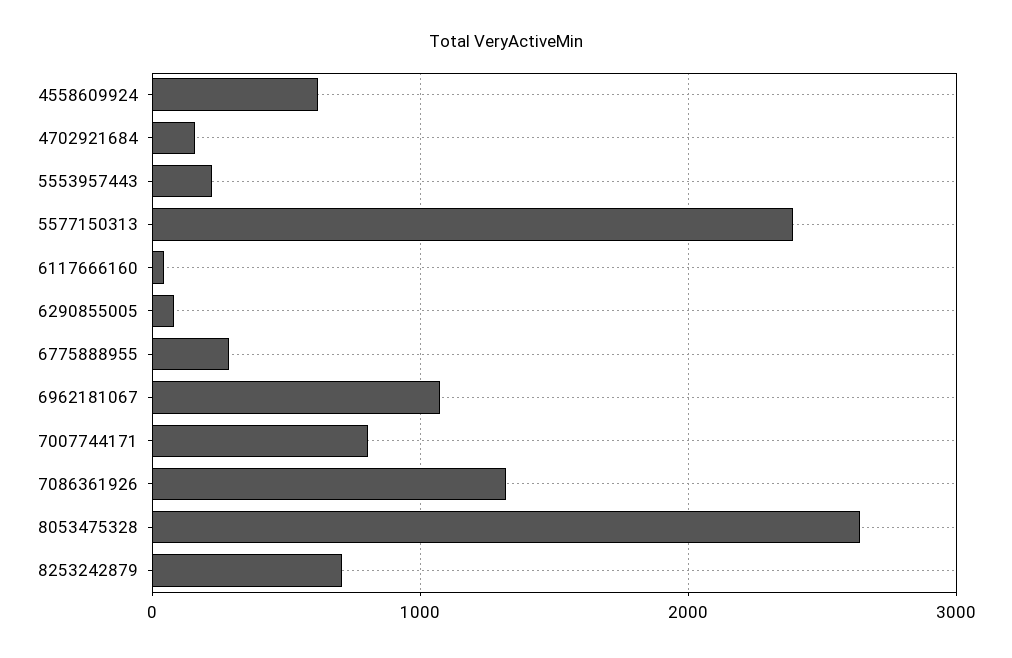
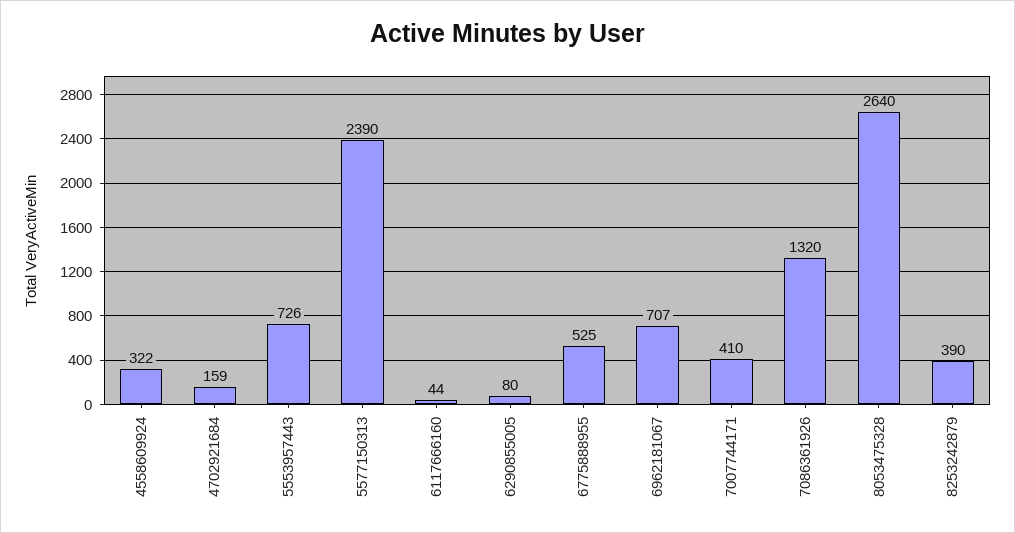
4558609924: 600 -> 322
5553957443: 200 -> 726
6775888955: 300 -> 525
6962181067: 1100 -> 707
7007744171: 800 -> 410
8253242879: 700 -> 390

